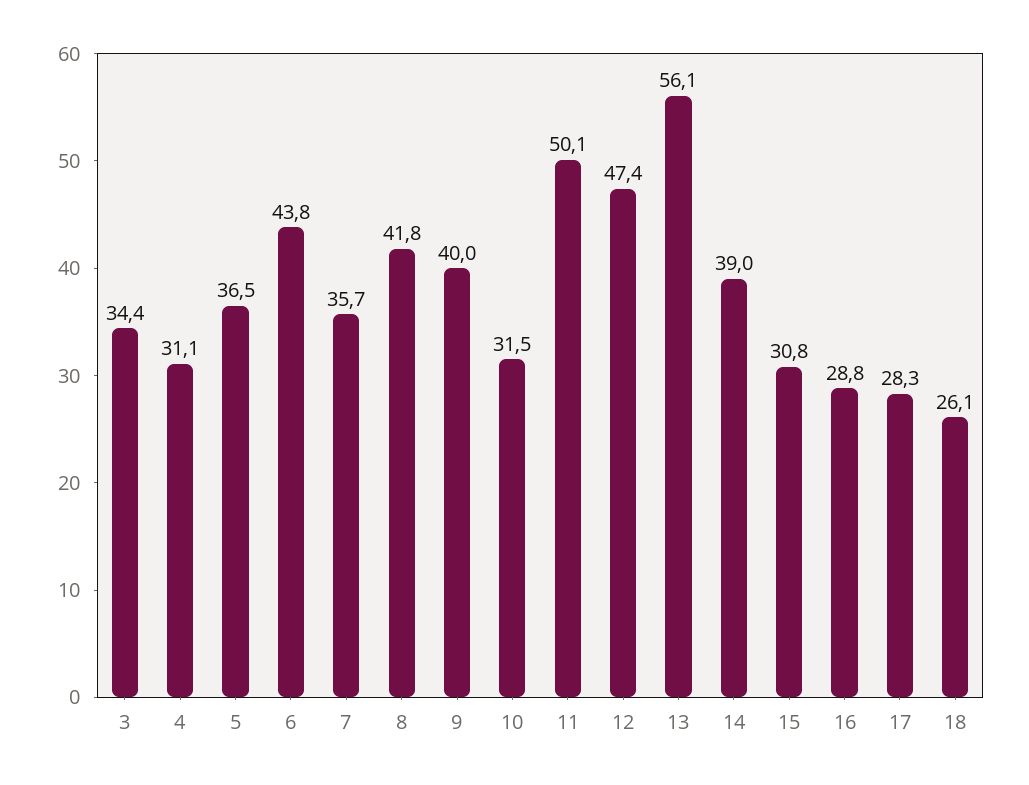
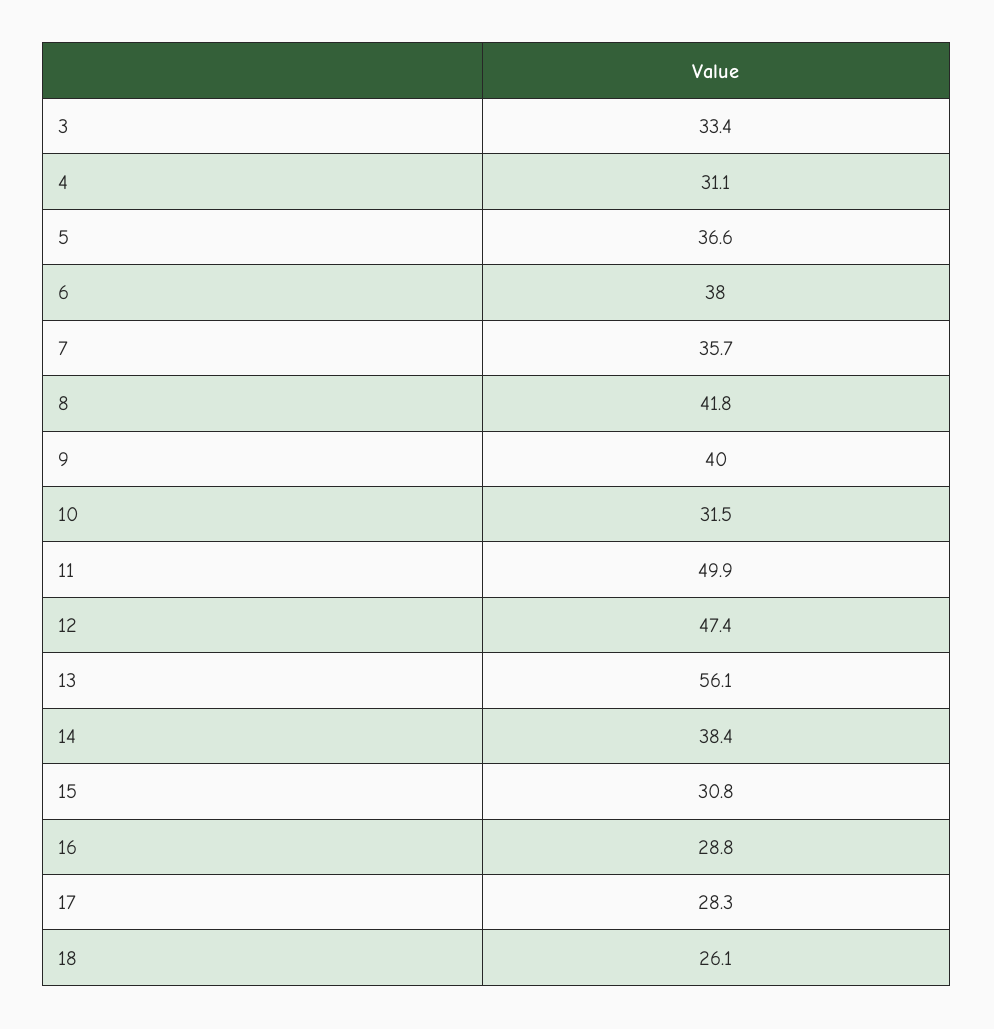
3: 34.4 -> 33.4
5: 36.5 -> 36.6
6: 43.8 -> 38
11: 50.1 -> 49.9
14: 39 -> 38.4

